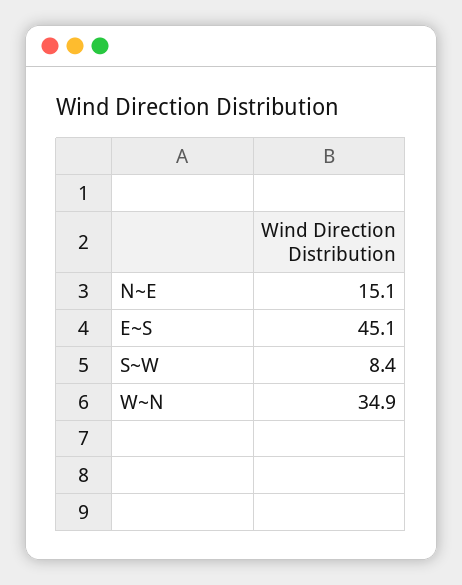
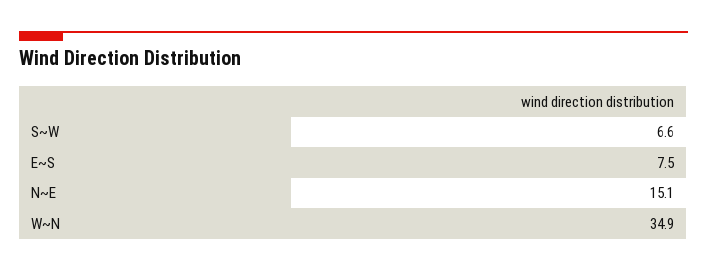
E~S: 45.1 -> 7.5
S~W: 8.4 -> 6.6

